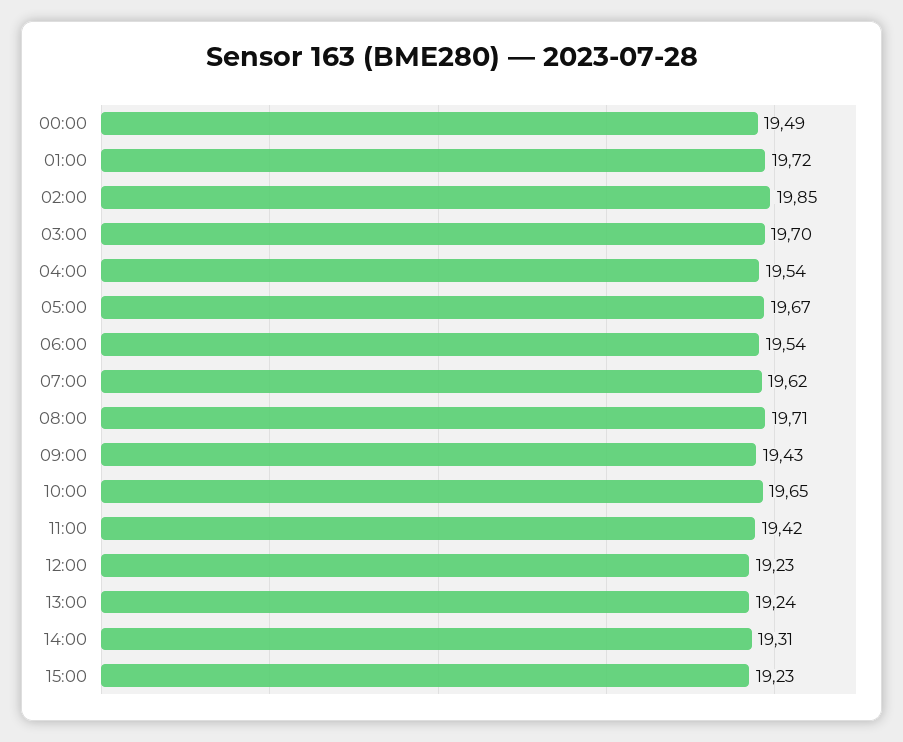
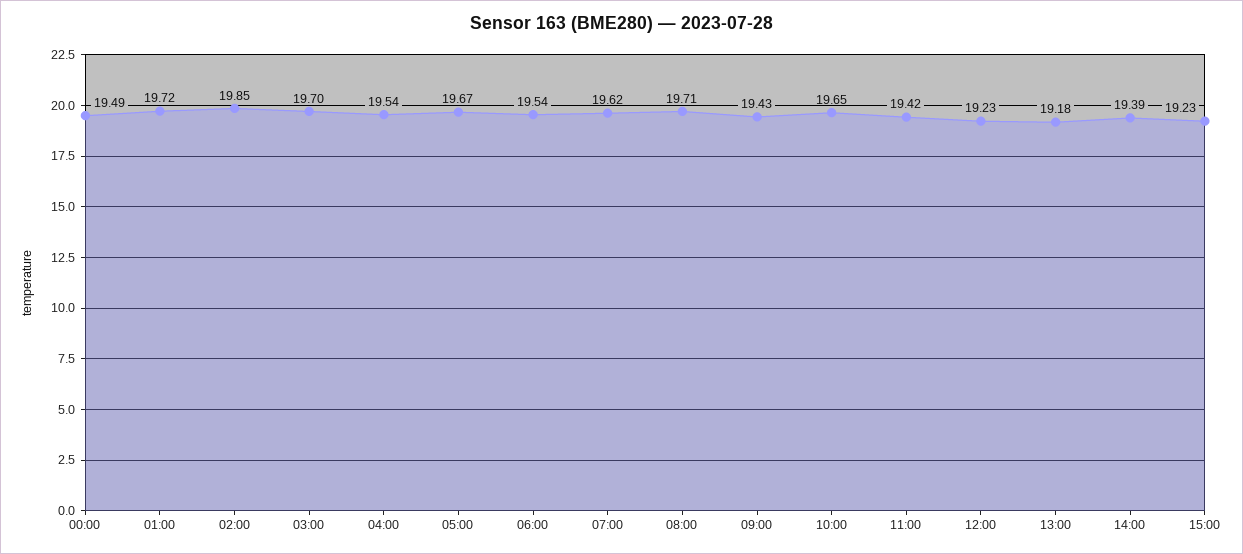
13:00: 19.24 -> 19.18
14:00: 19.31 -> 19.39

